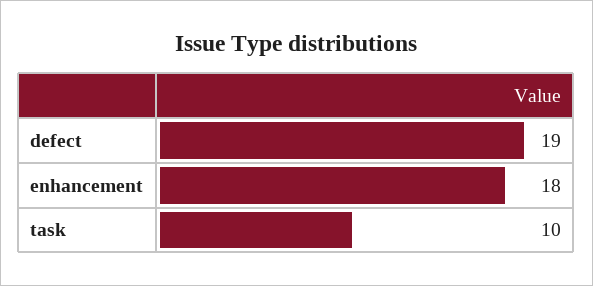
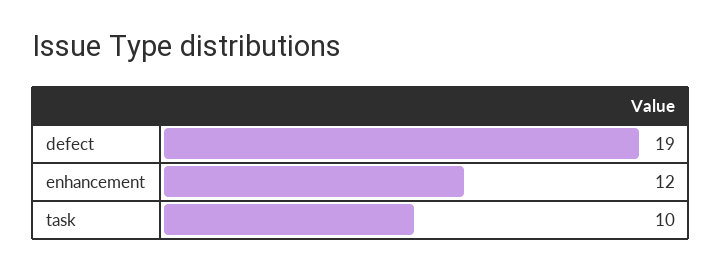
enhancement: 18 -> 12

